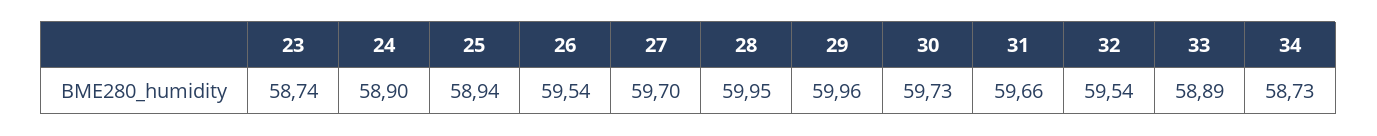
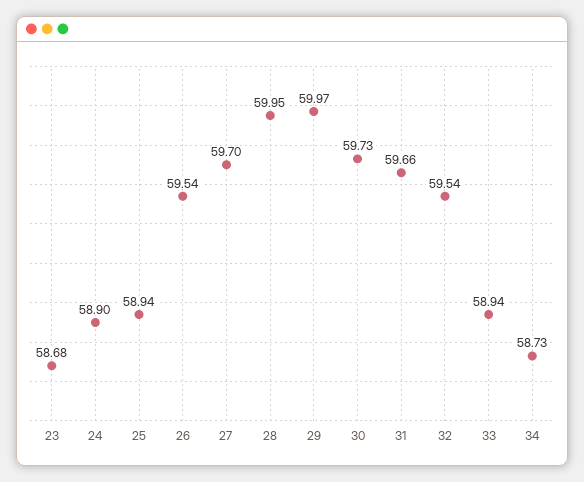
23: 58.74 -> 58.68
29: 59.96 -> 59.97
33: 58.89 -> 58.94

